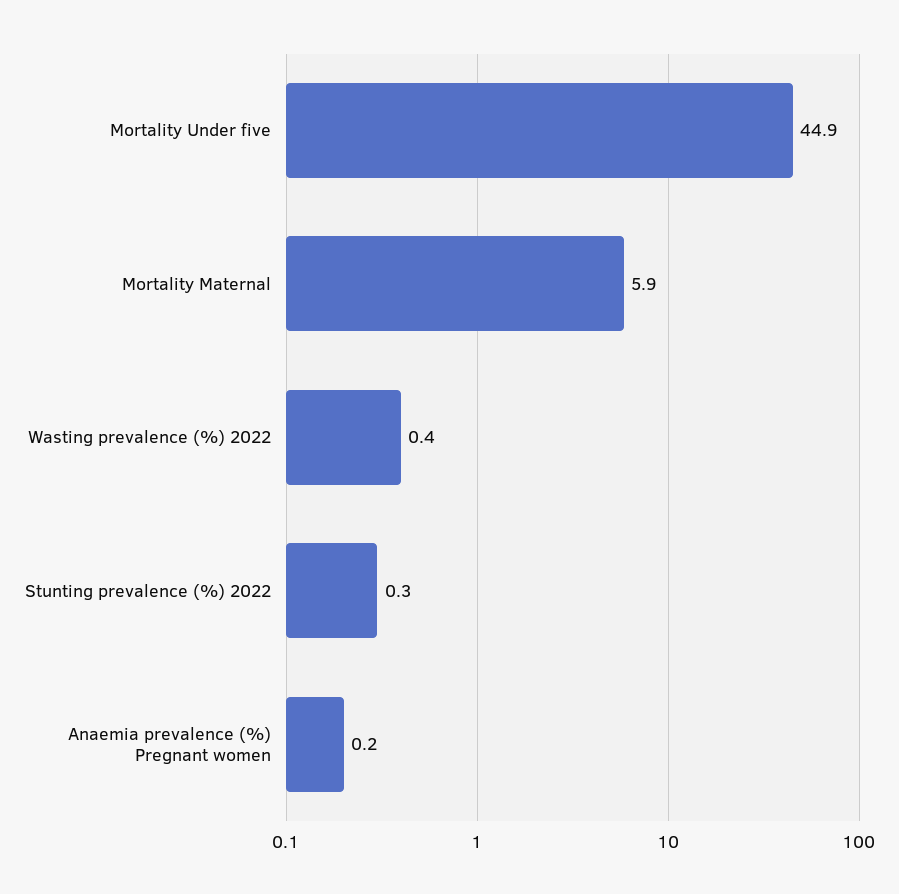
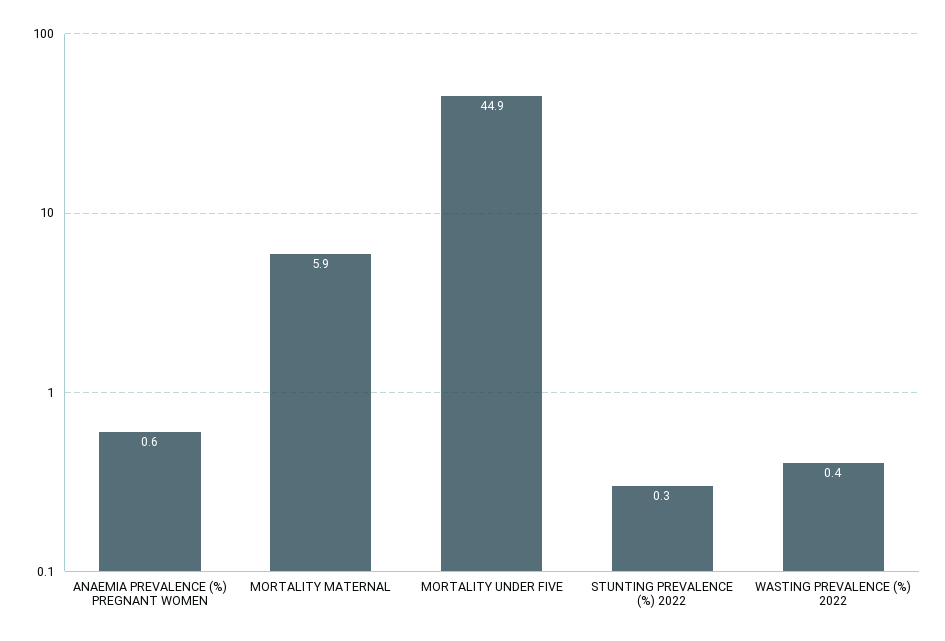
Anaemia prevalence (%) Pregnant women: 0.2 -> 0.6

